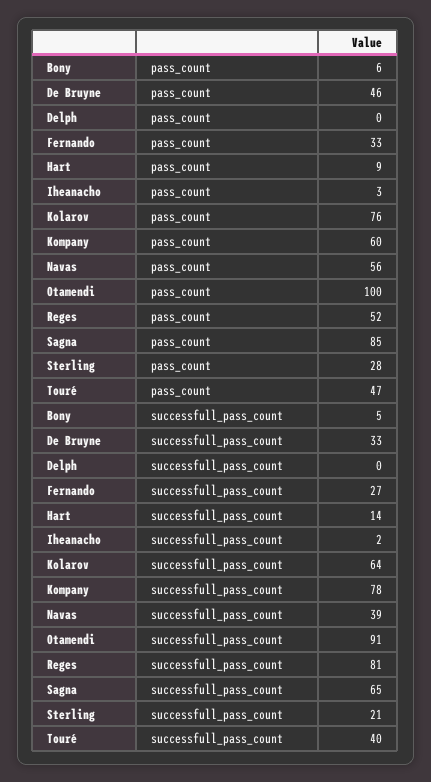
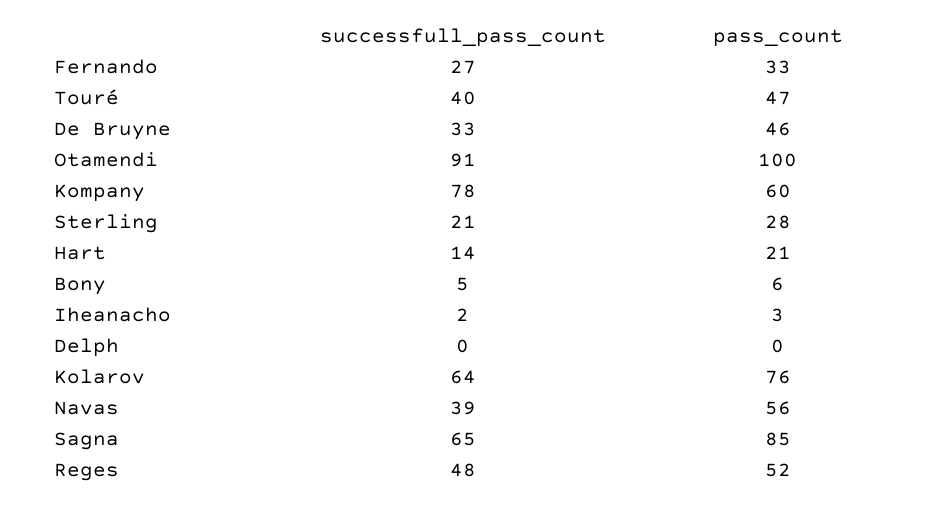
Hart, pass_count: 9 -> 21
Reges, successfull_pass_count: 81 -> 48

